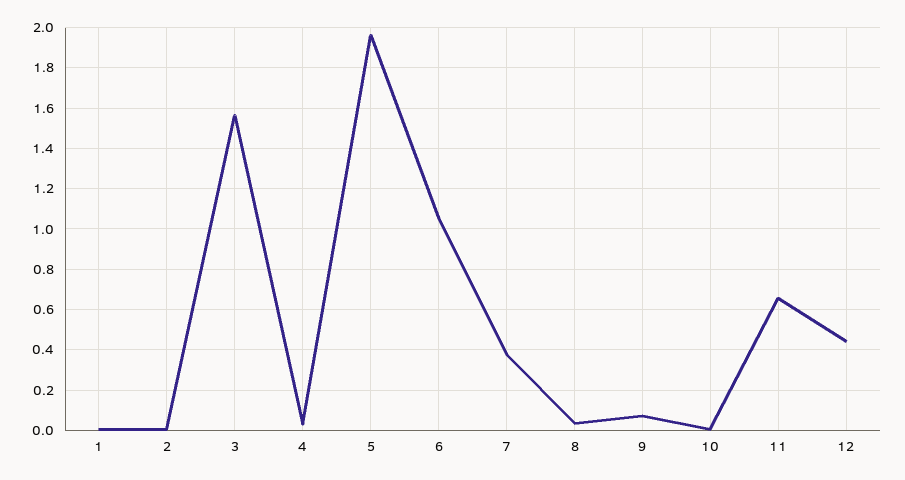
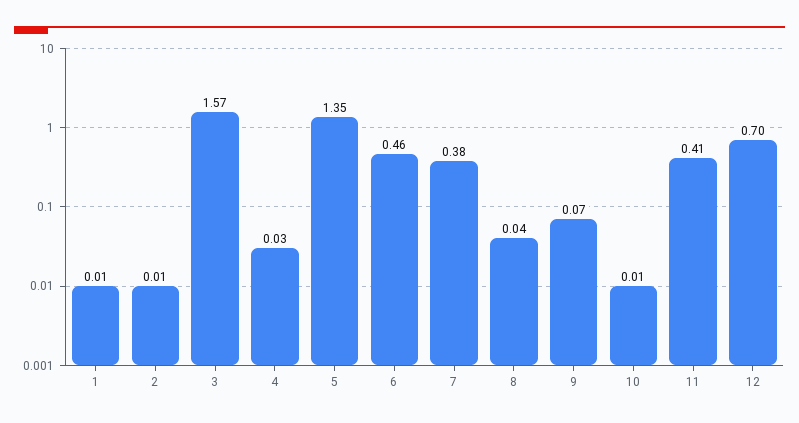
5: 1.95 -> 1.35
6: 1.05 -> 0.46
11: 0.65 -> 0.41
12: 0.45 -> 0.7

